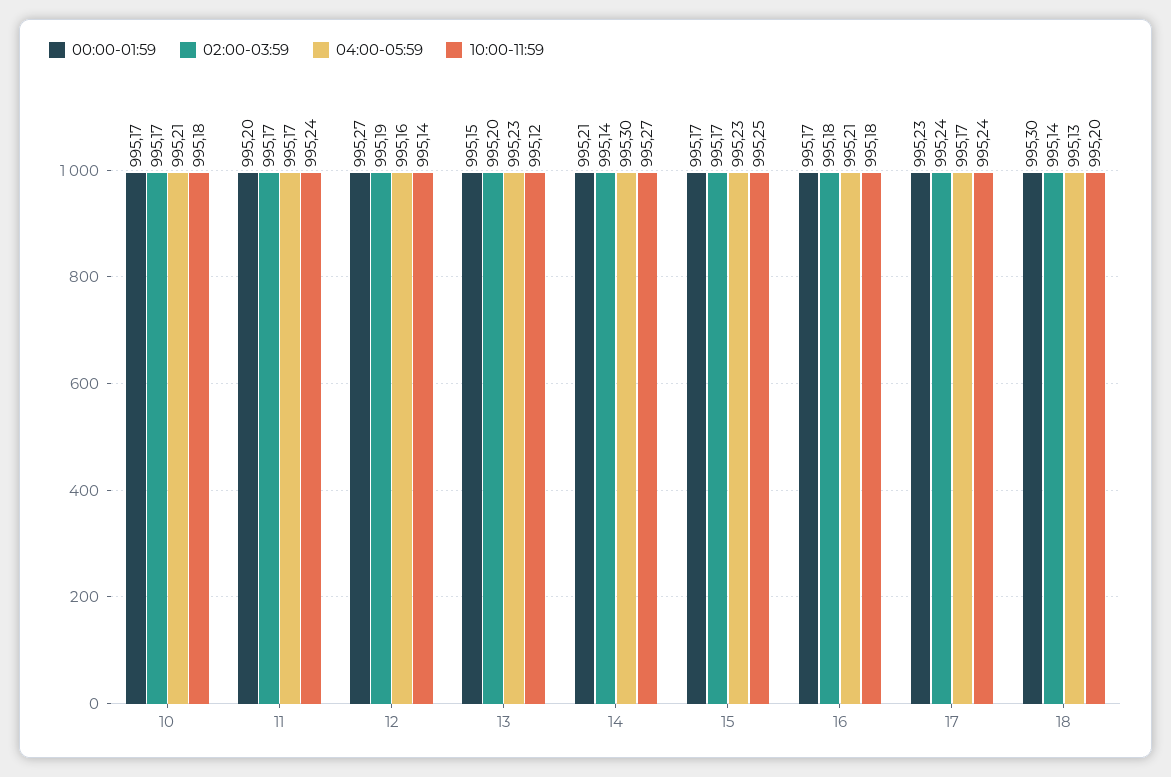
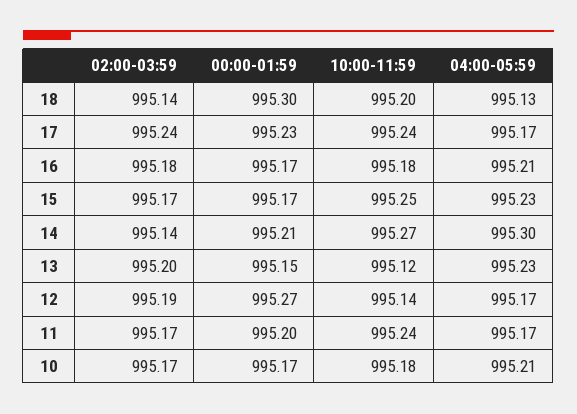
04:00-05:59, 12: 995.16 -> 995.17

